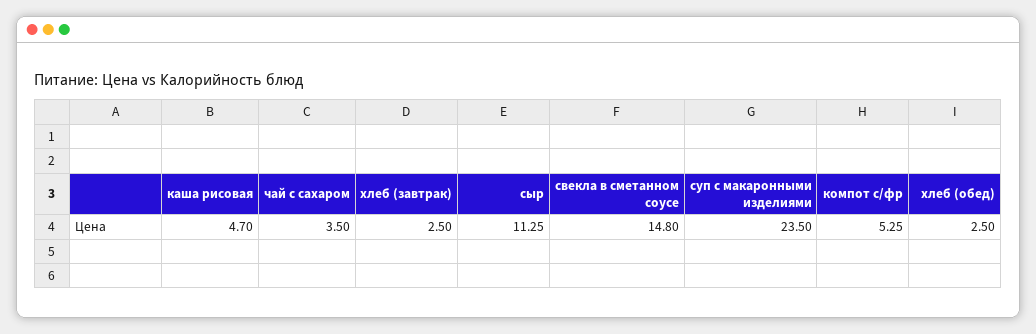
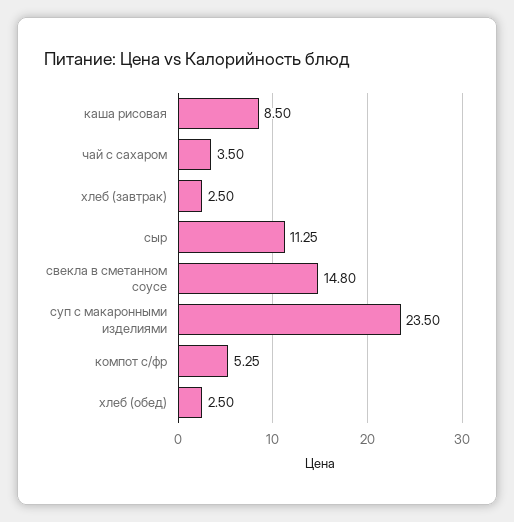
каша рисовая: 4.7 -> 8.5

